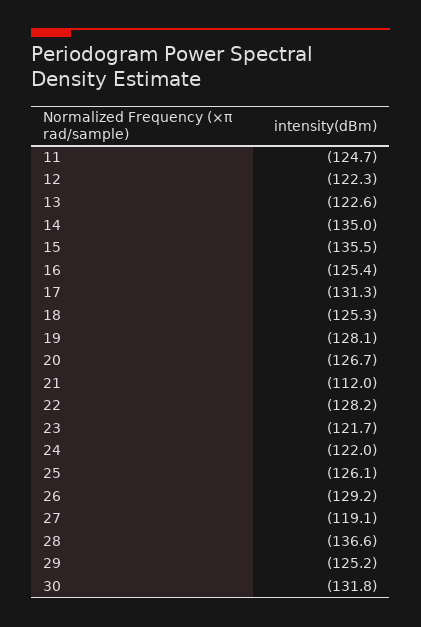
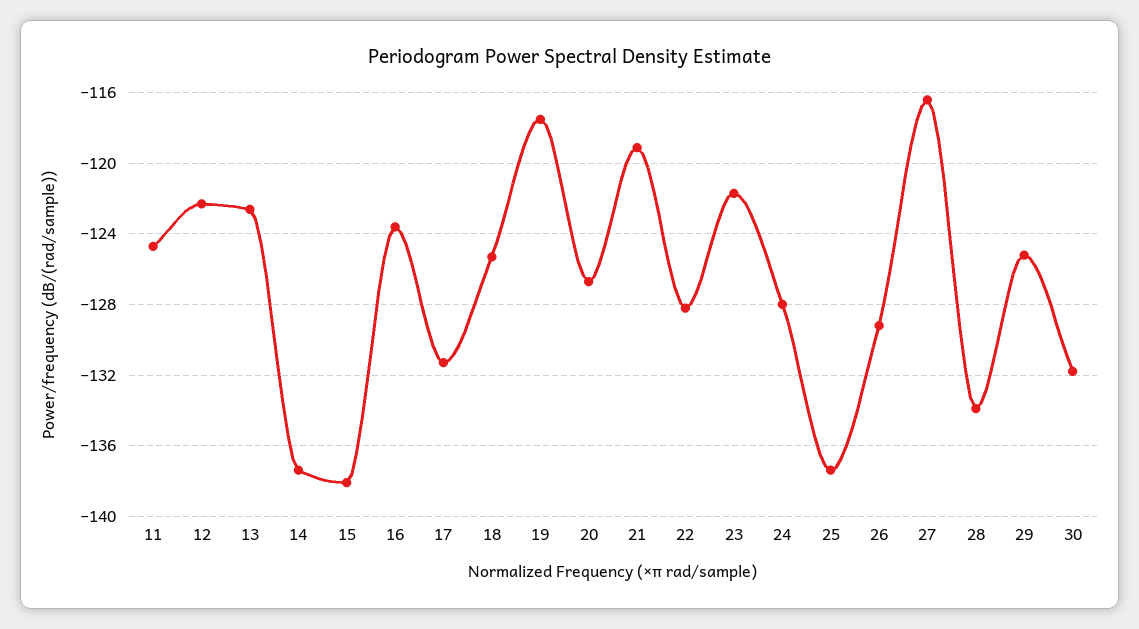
14: -135 -> -137.5
15: -135.5 -> -138
16: -125.4 -> -123.5
19: -128.1 -> -117.5
21: -112 -> -119
24: -122 -> -128
25: -126.1 -> -137.5
27: -119.1 -> -116.5
28: -136.6 -> -134

